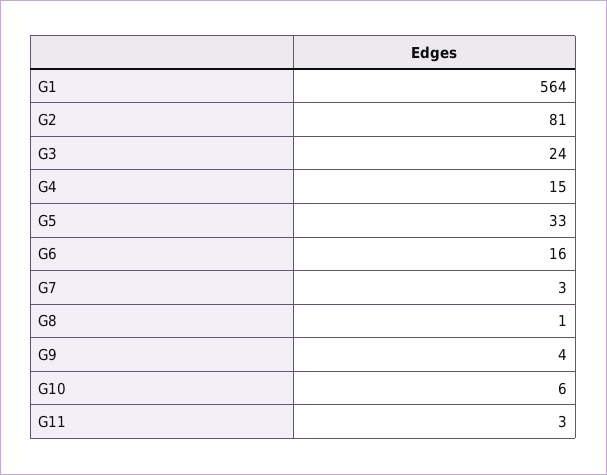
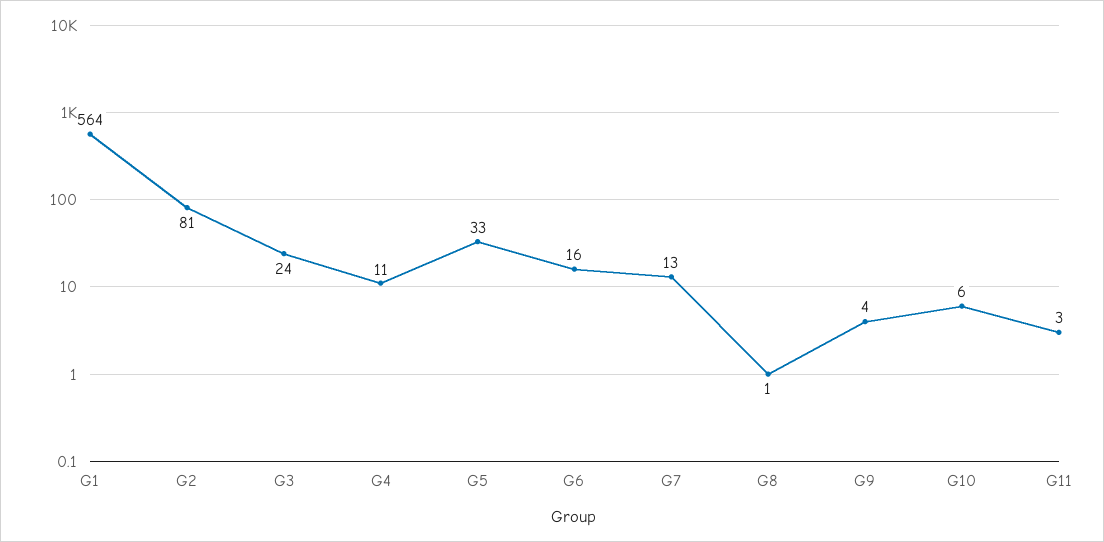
G4: 15 -> 11
G7: 3 -> 13

